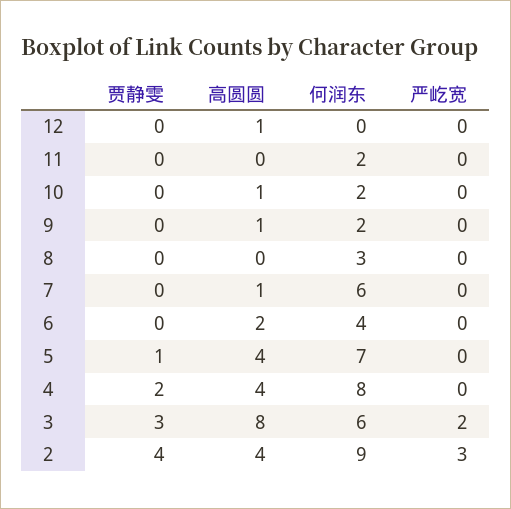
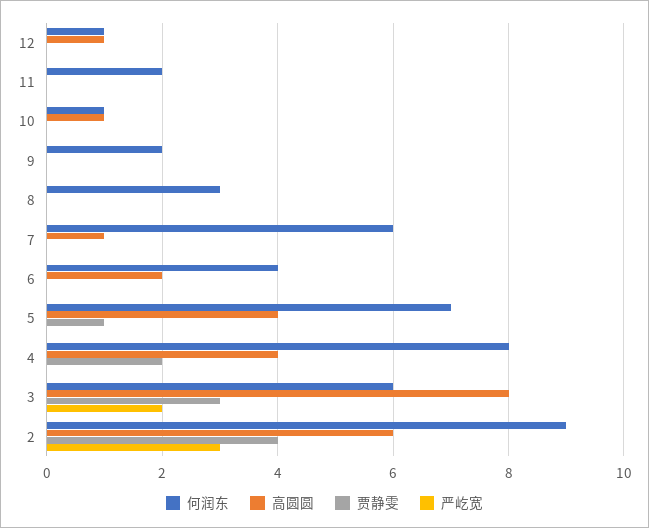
何润东, 12: 0 -> 1
何润东, 10: 2 -> 1
高圆圆, 9: 1 -> 0
高圆圆, 2: 4 -> 6

